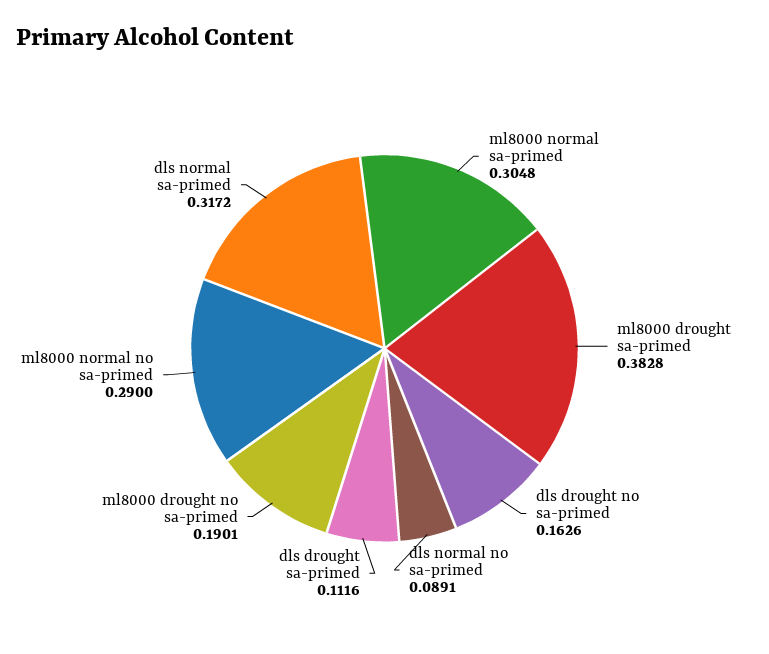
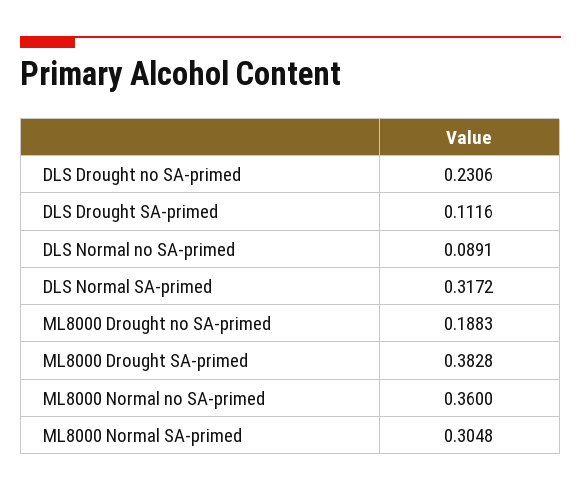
dls drought no sa-primed: 0.1626 -> 0.2306
ml8000 drought no sa-primed: 0.1901 -> 0.1883
ml8000 normal no sa-primed: 0.29 -> 0.36

